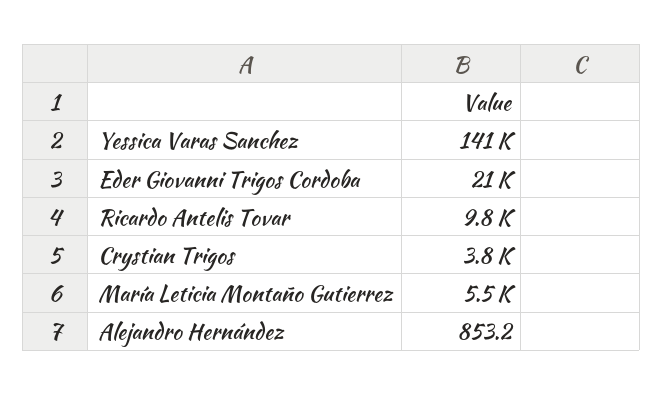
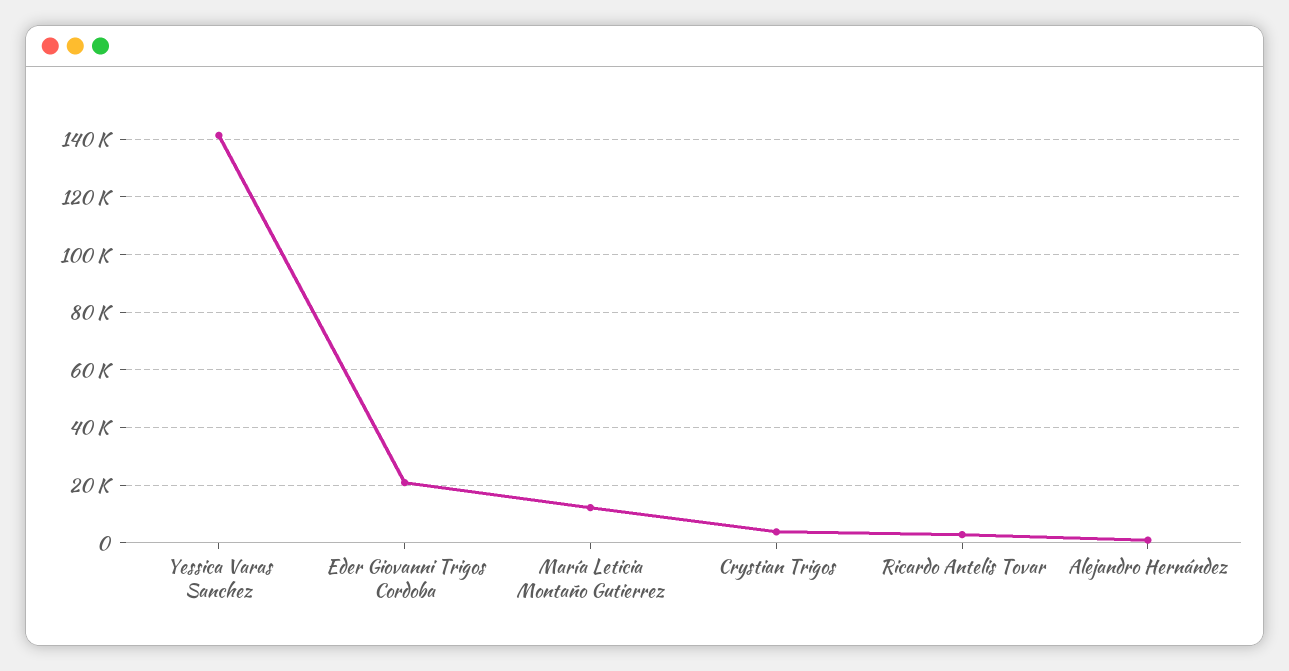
Ricardo Antelis Tovar: 9800 -> 2500
María Leticia Montaño Gutierrez: 5500 -> 12500

